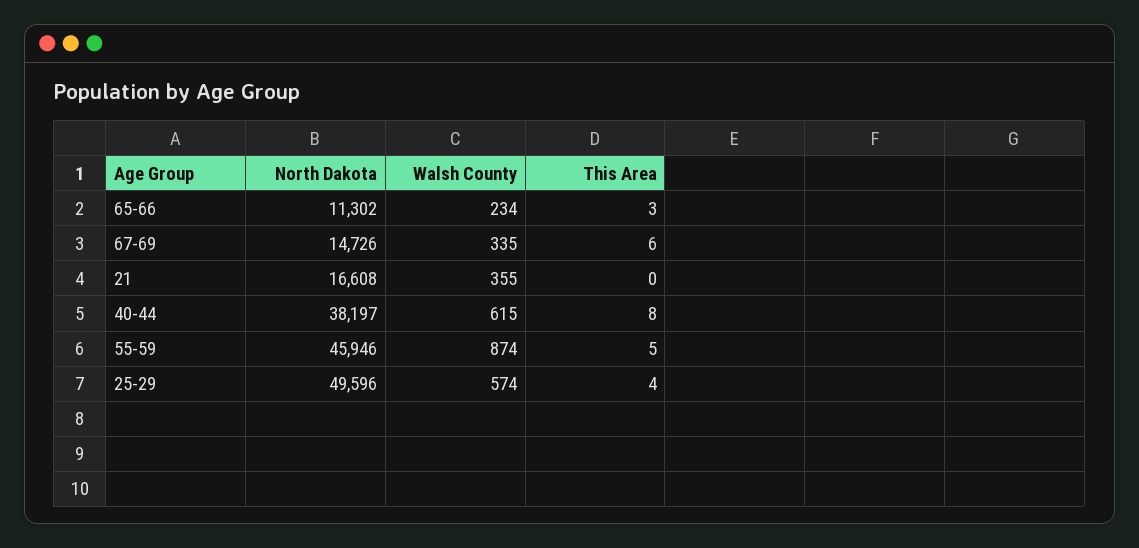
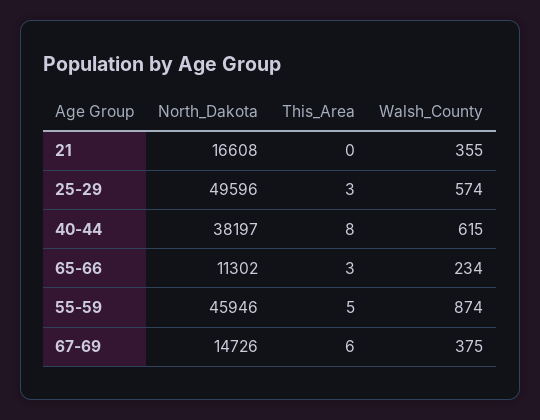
Walsh County, 67-69: 335 -> 375
This Area, 25-29: 4 -> 3

